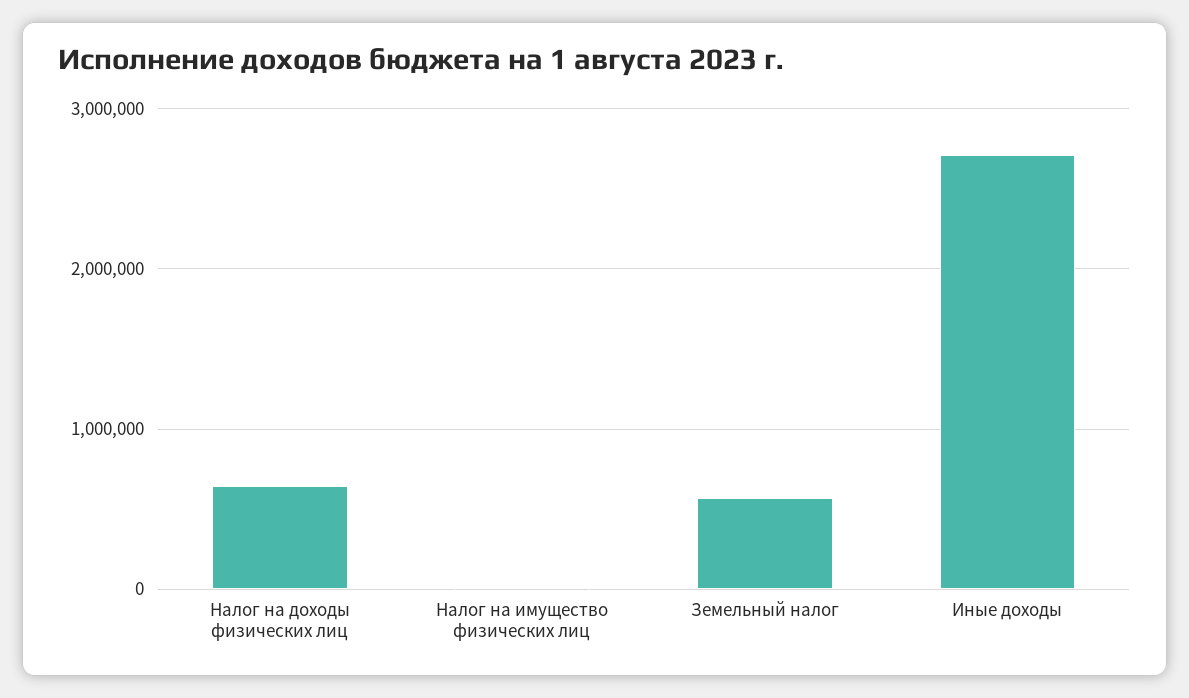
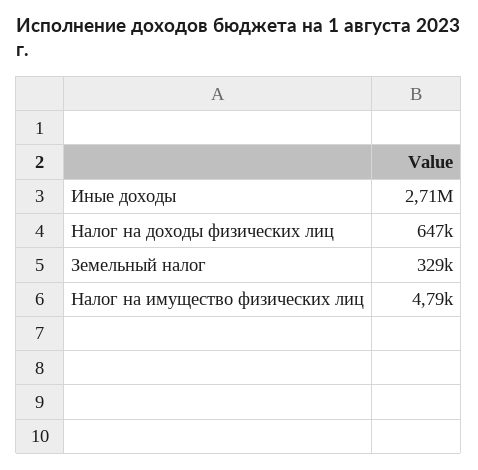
Земельный налог: 600000 -> 329000

